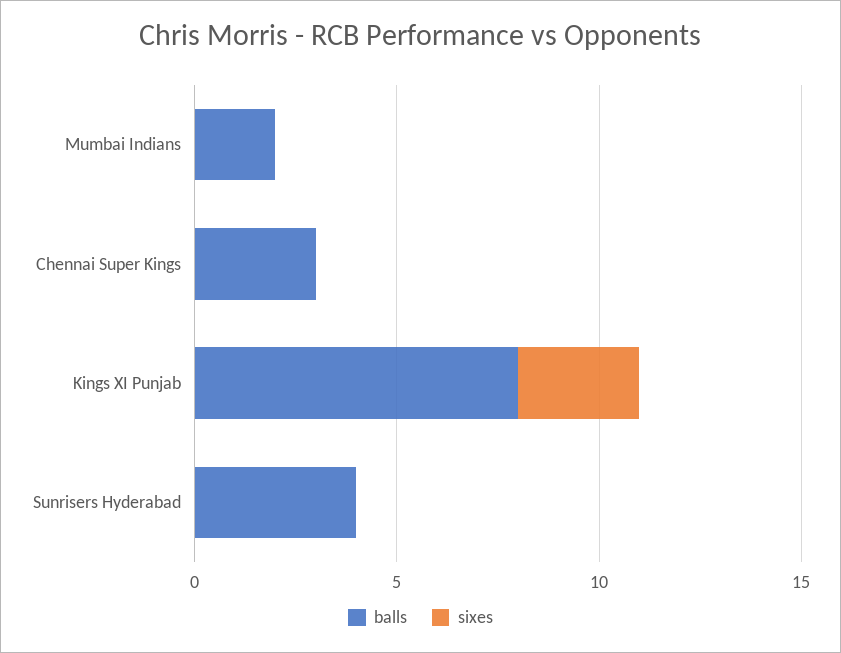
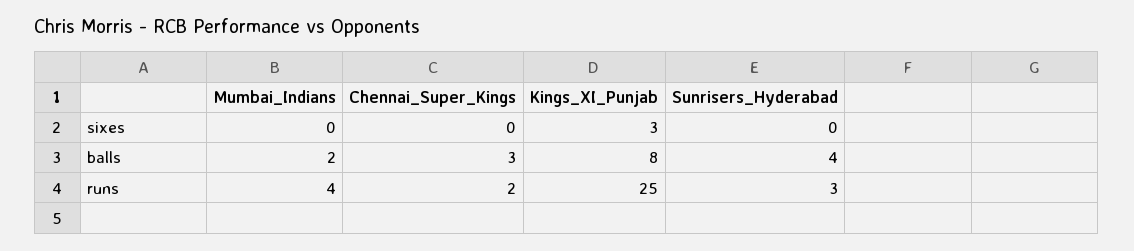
runs, Mumbai Indians: none -> 4
runs, Chennai Super Kings: none -> 2
runs, Kings XI Punjab: none -> 25
runs, Sunrisers Hyderabad: none -> 3

